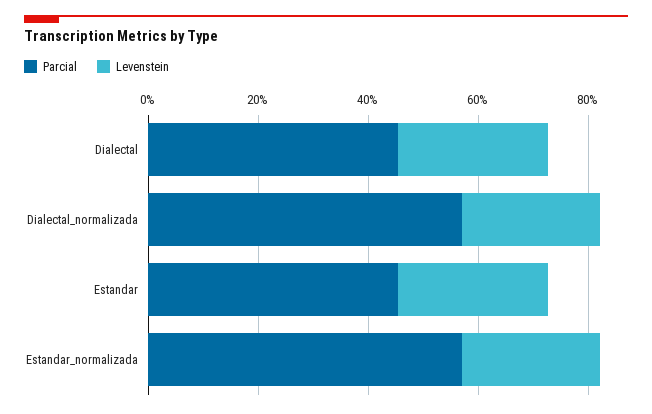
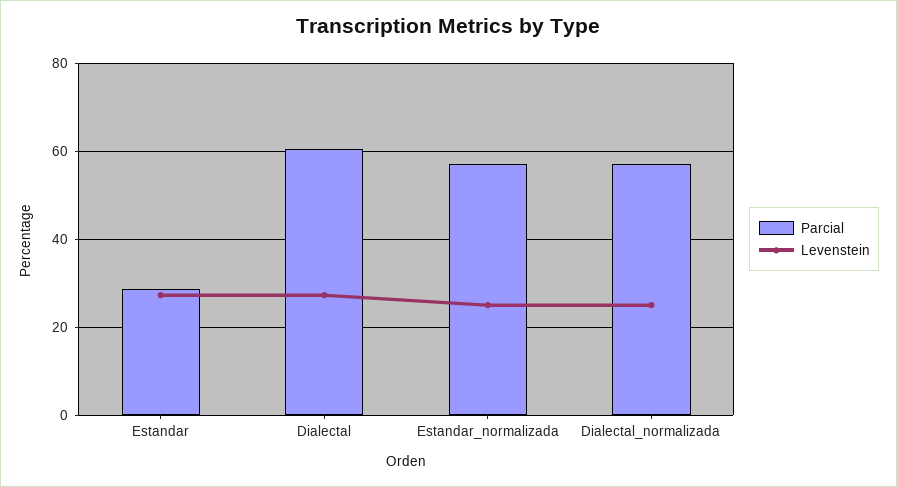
Parcial, Dialectal: 45 -> 60
Parcial, Estandar: 45 -> 28

